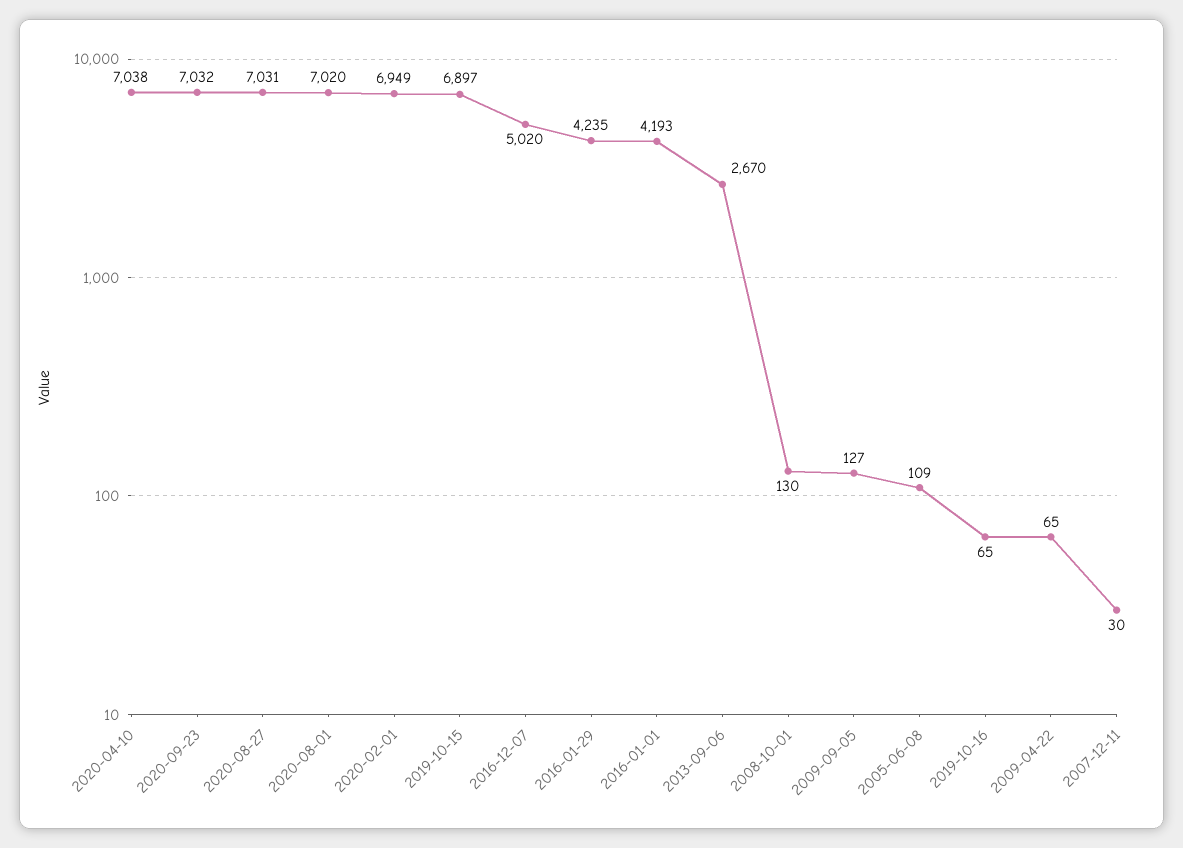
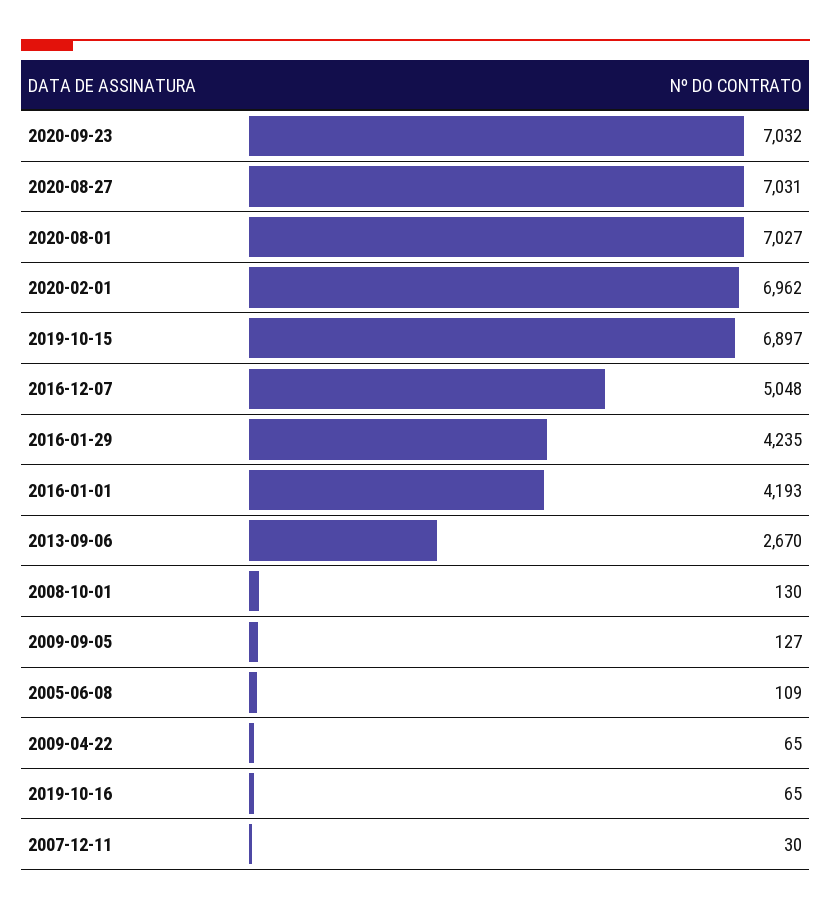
2020-04-10: 7038 -> none
2020-08-01: 7020 -> 7027
2020-02-01: 6949 -> 6962
2016-12-07: 5020 -> 5048

